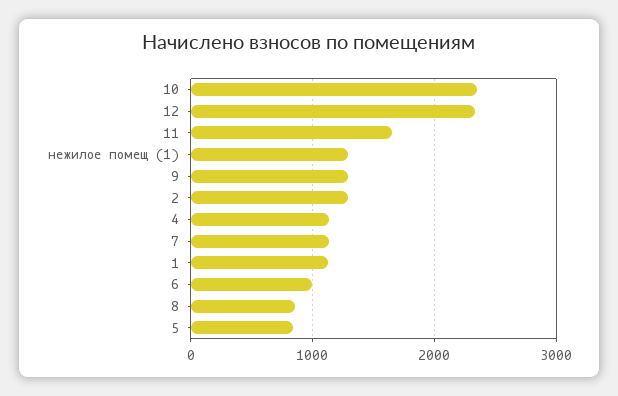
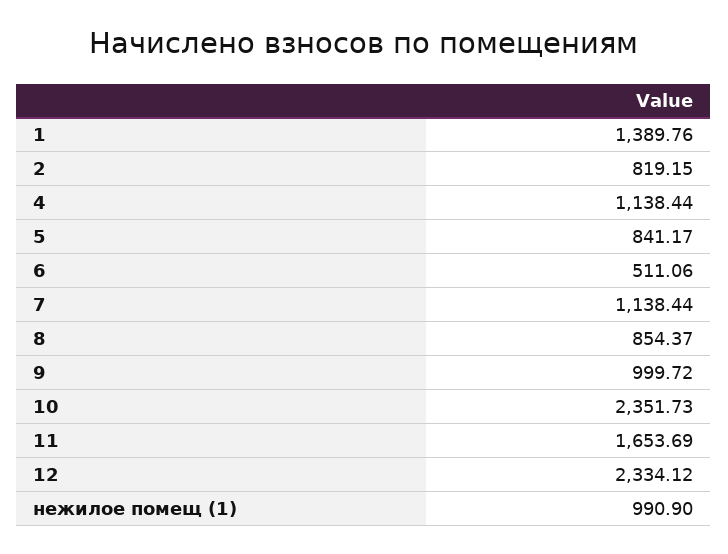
нежилое помещ (1): 1300 -> 990.9
9: 1300 -> 999.72
2: 1300 -> 819.15
1: 1100 -> 1389.76
6: 1000 -> 511.06

